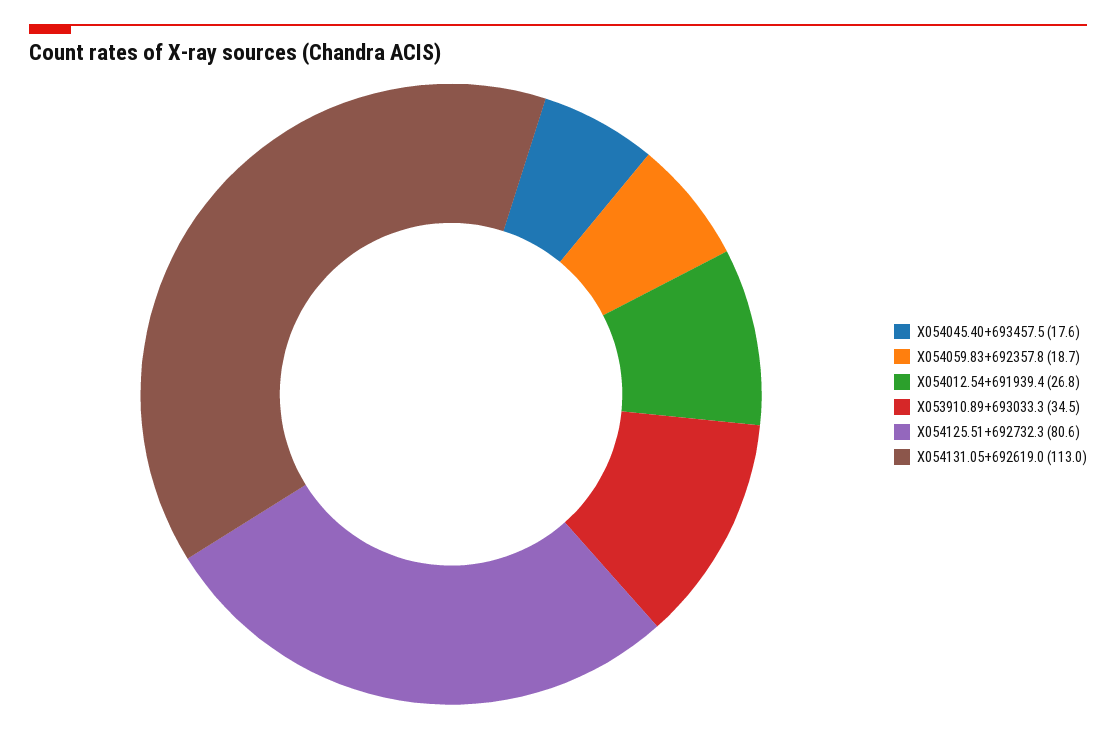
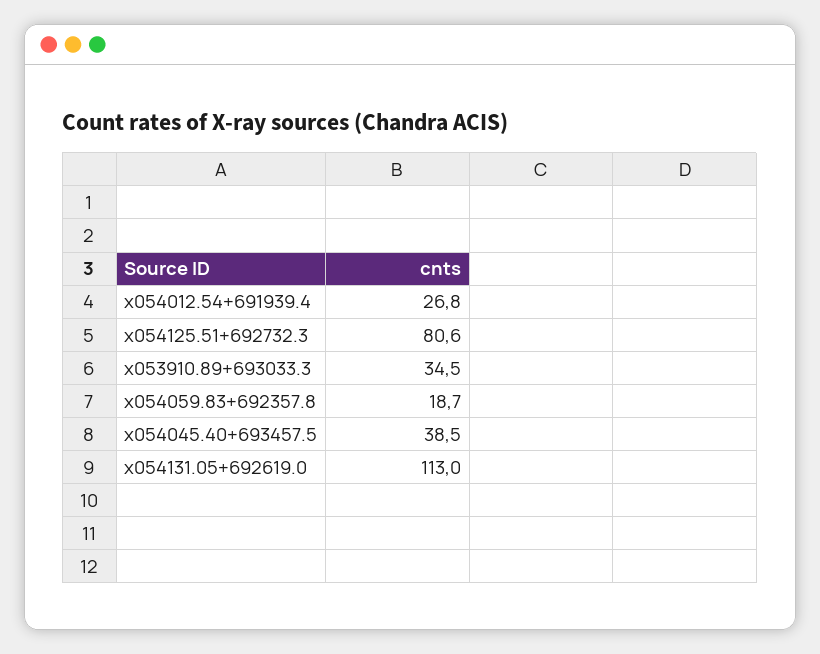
X054045.40+693457.5: 17.6 -> 38.5

